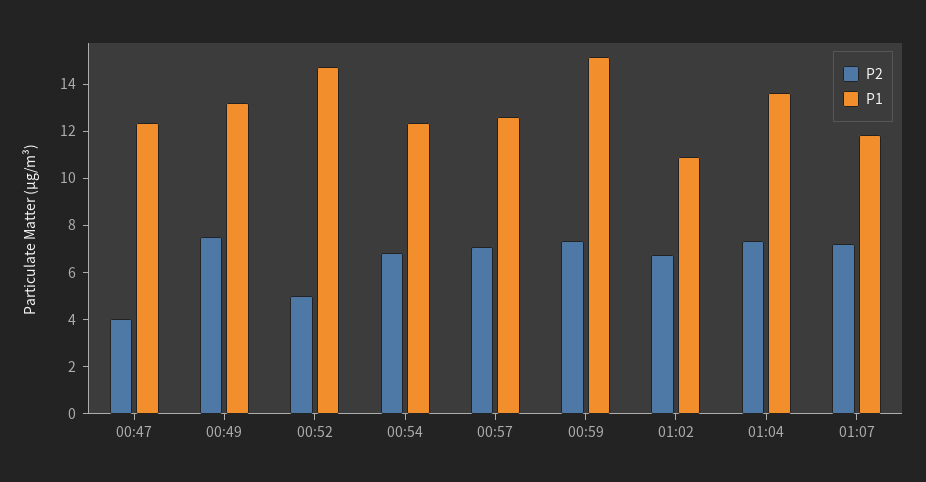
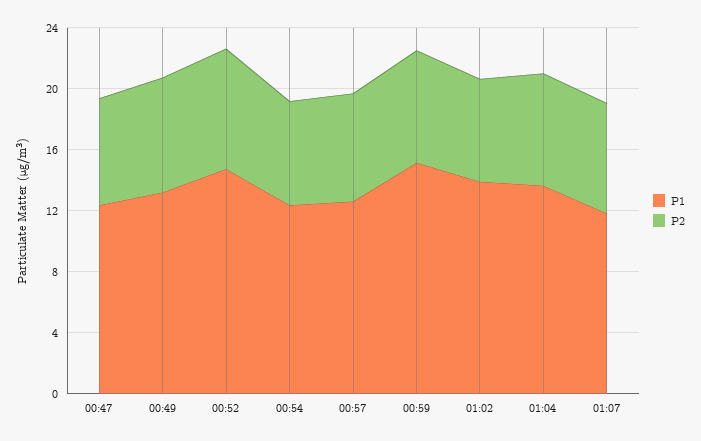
P2, 00:47: 4 -> 7
P2, 00:52: 5 -> 8
P1, 01:02: 11 -> 14

